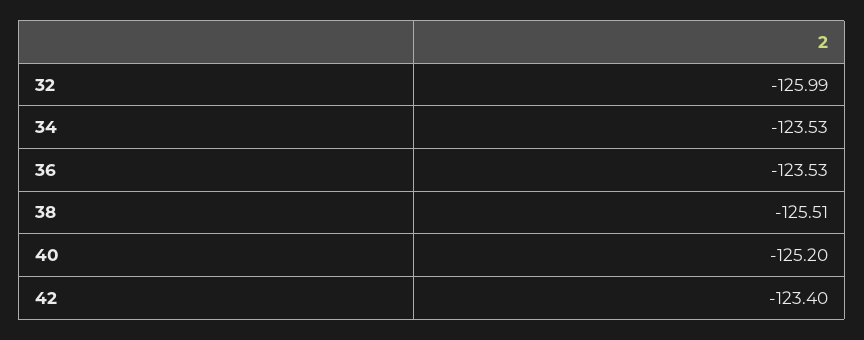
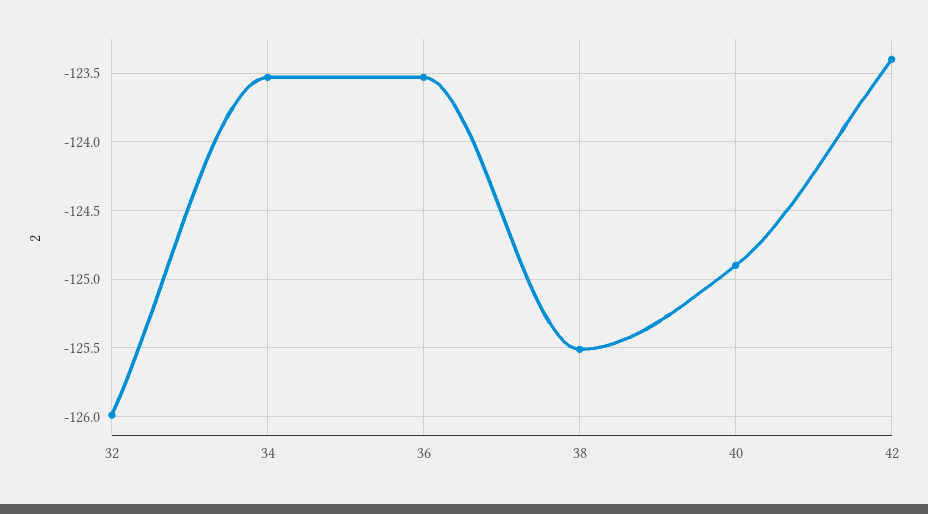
40: -125.2 -> -124.9

